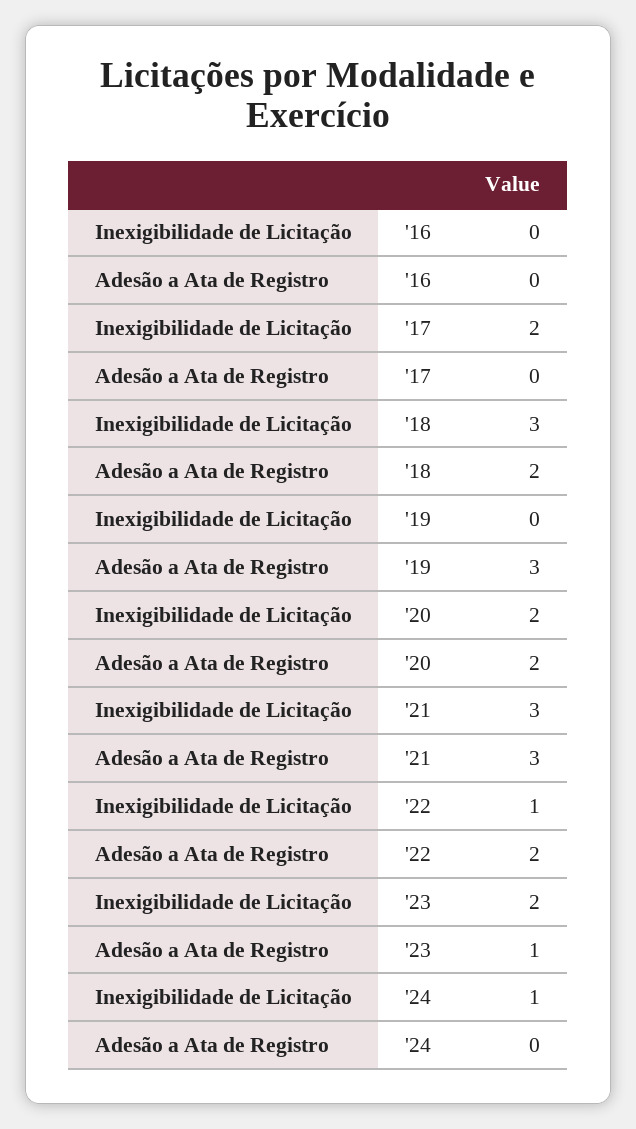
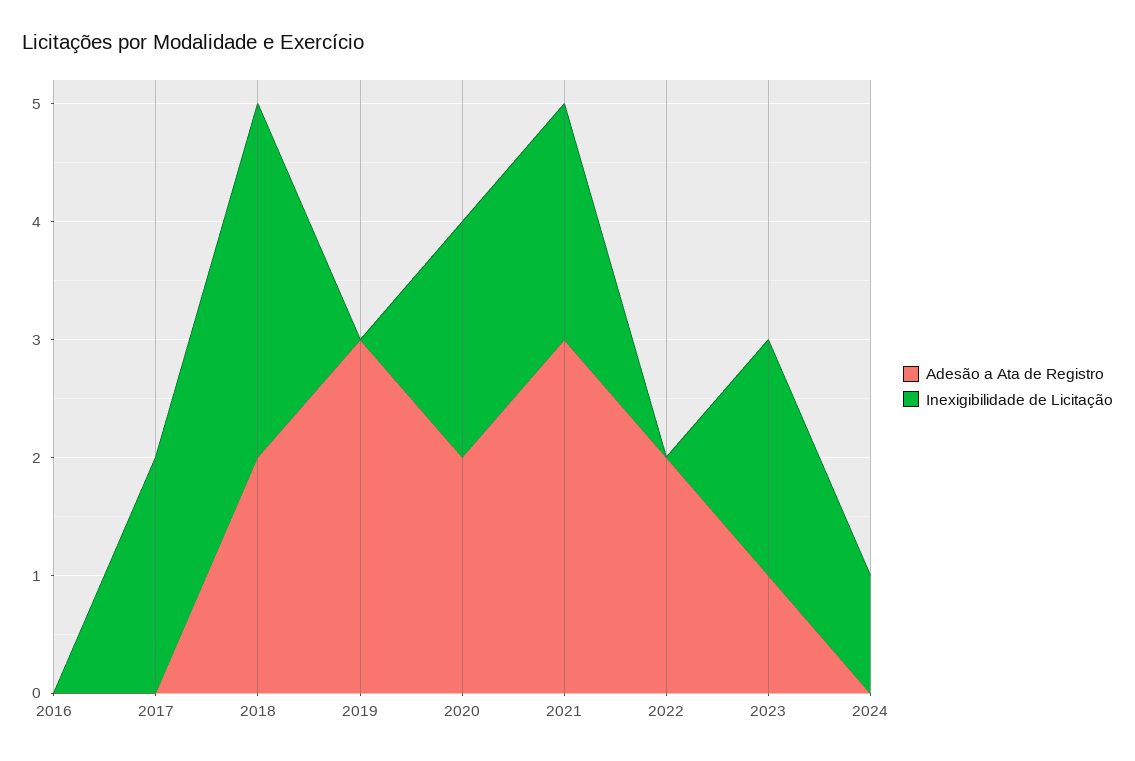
Inexigibilidade de Licitação, '21: 3 -> 2
Inexigibilidade de Licitação, '22: 1 -> 0

